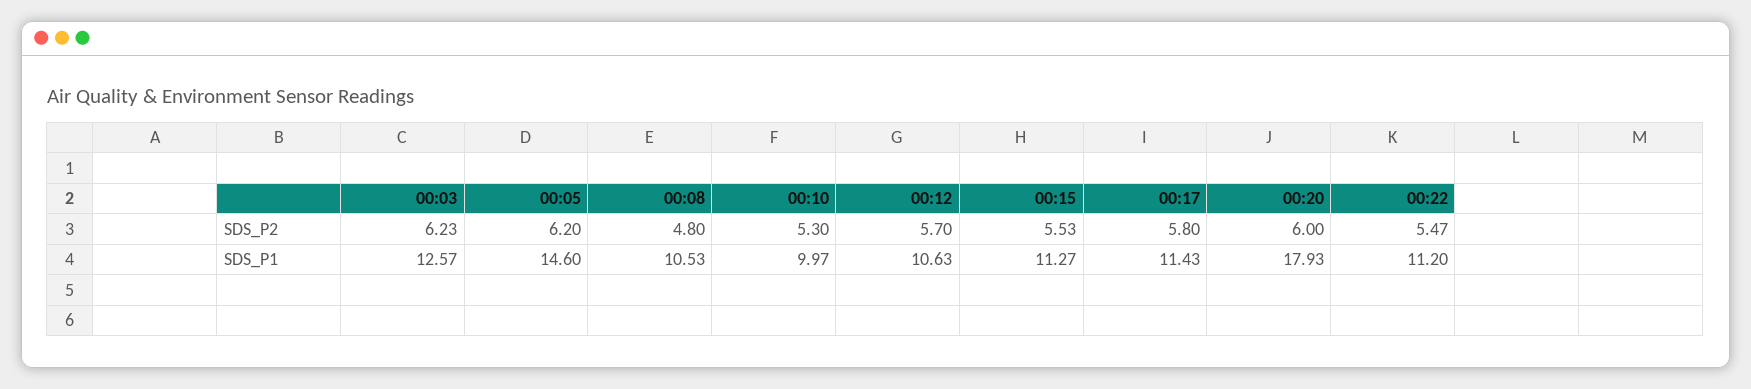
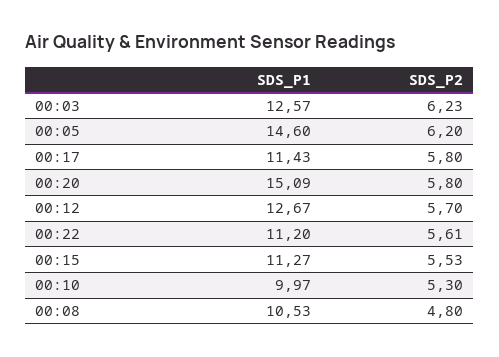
00:20, SDS_P2: 6 -> 5.8
00:22, SDS_P2: 5.47 -> 5.61
00:12, SDS_P1: 10.63 -> 12.67
00:20, SDS_P1: 17.93 -> 15.09

